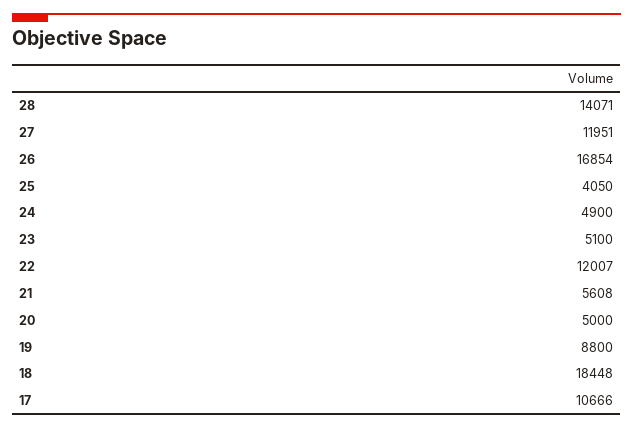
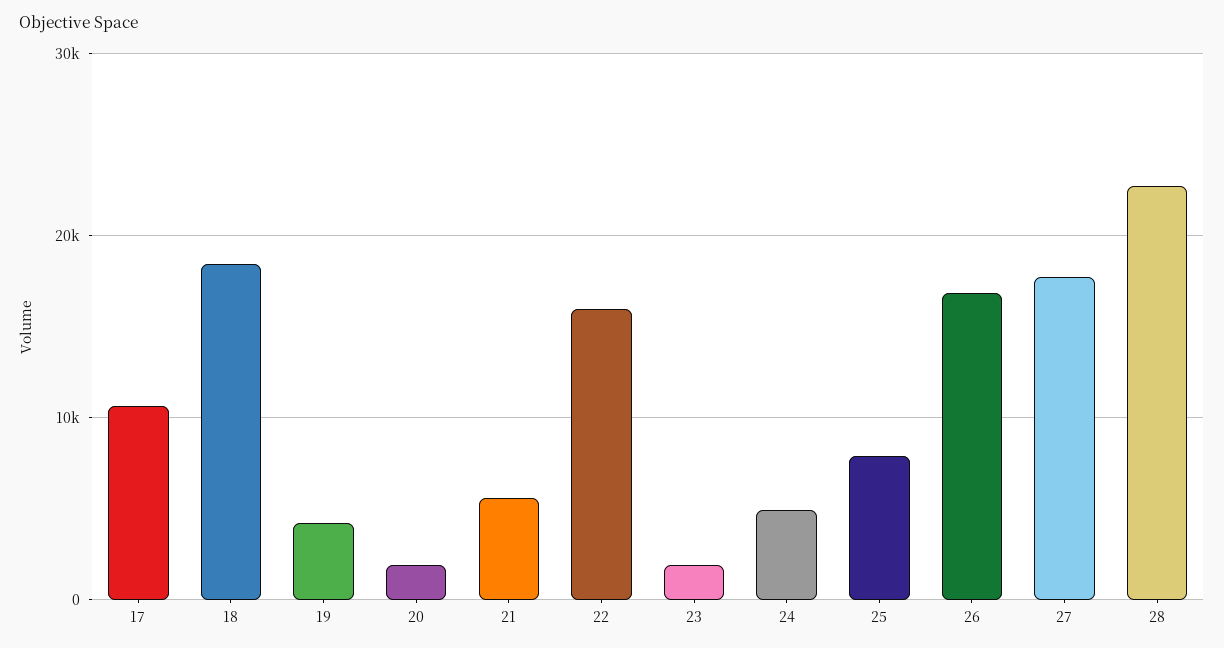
28: 14071 -> 23000
27: 11951 -> 18000
25: 4050 -> 8000
23: 5100 -> 2000
22: 12007 -> 16000
20: 5000 -> 2000
19: 8800 -> 4000

